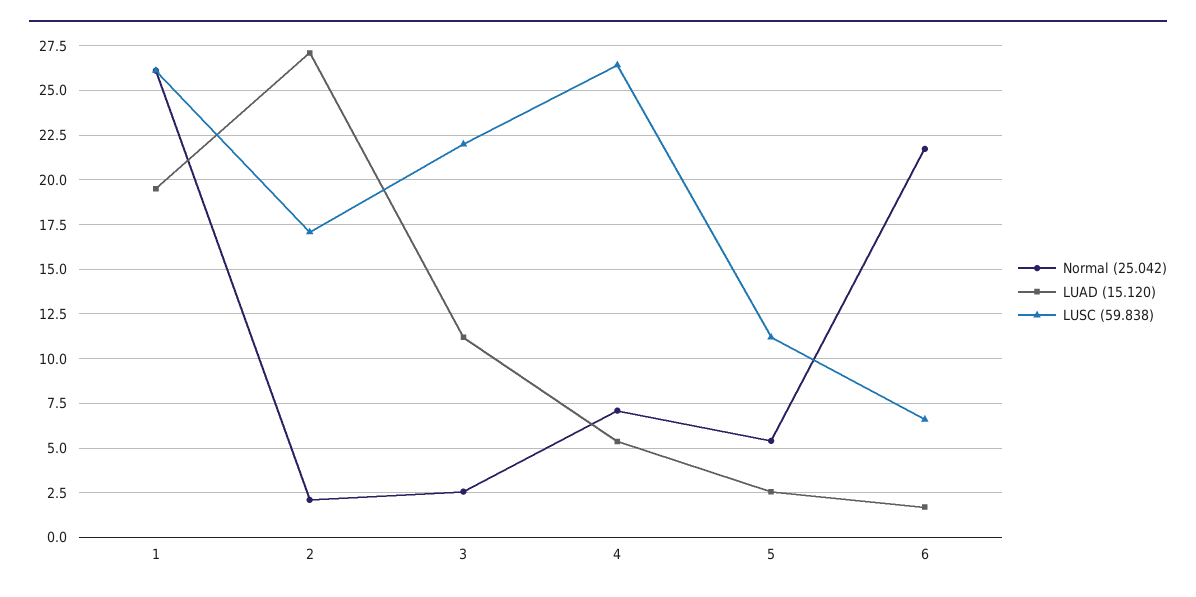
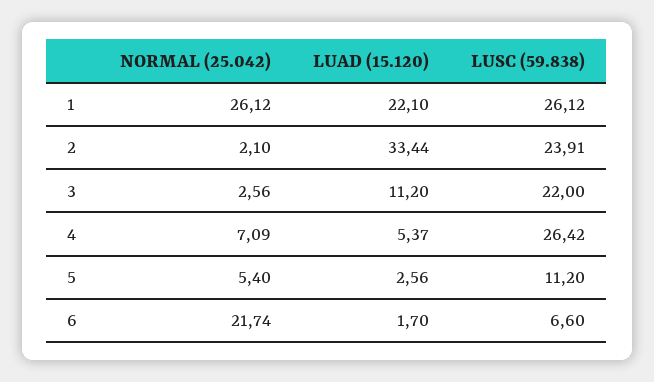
LUAD (15.120), 1: 19.5 -> 22.1
LUAD (15.120), 2: 27 -> 33.44
LUSC (59.838), 2: 17 -> 23.91

